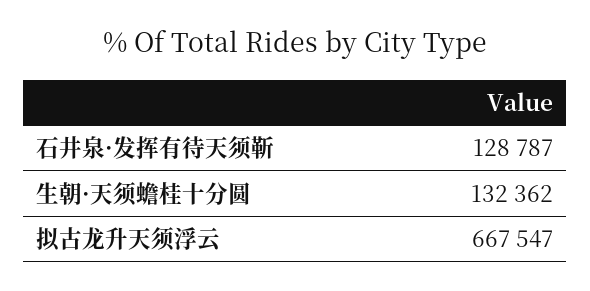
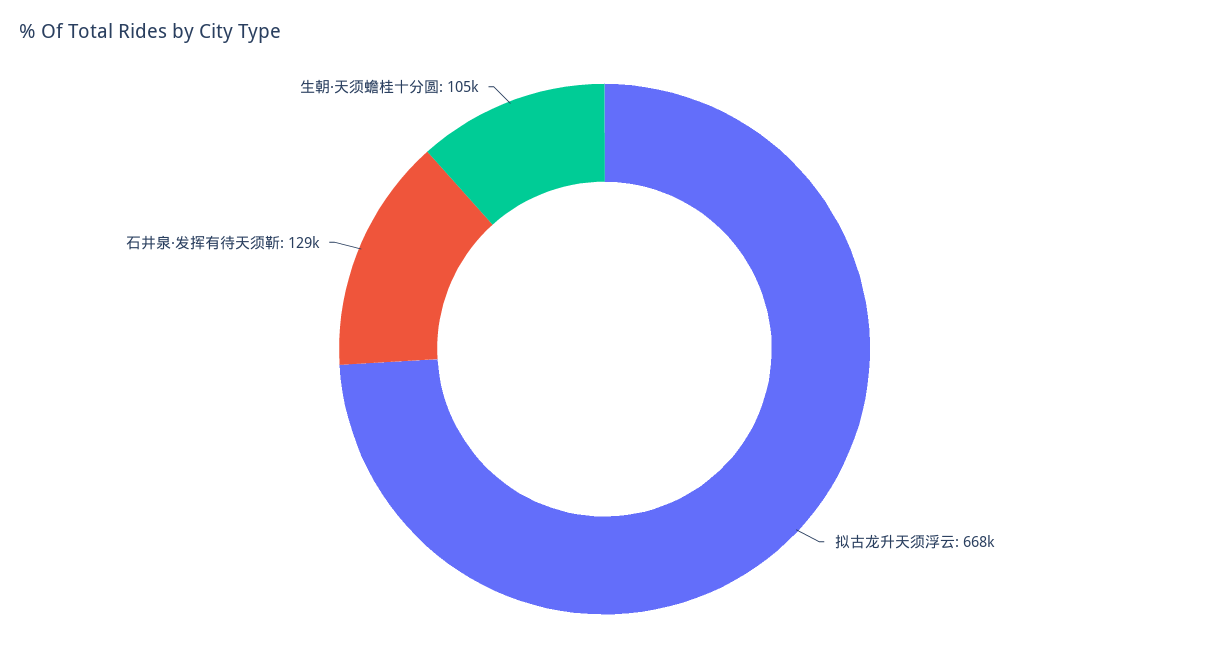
生朝·天须蟾桂十分圆: 132362 -> 105000

